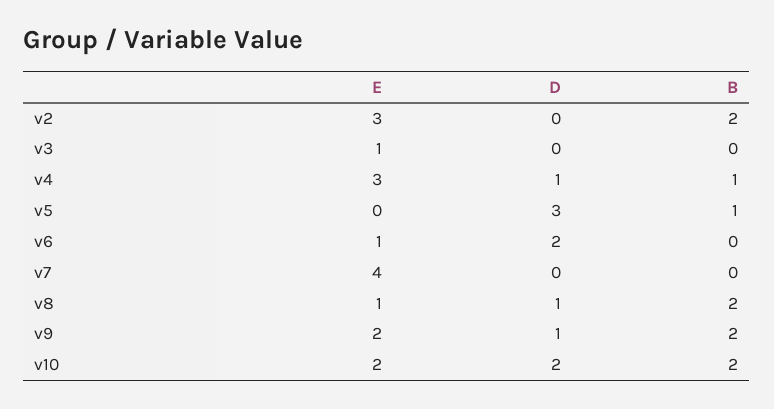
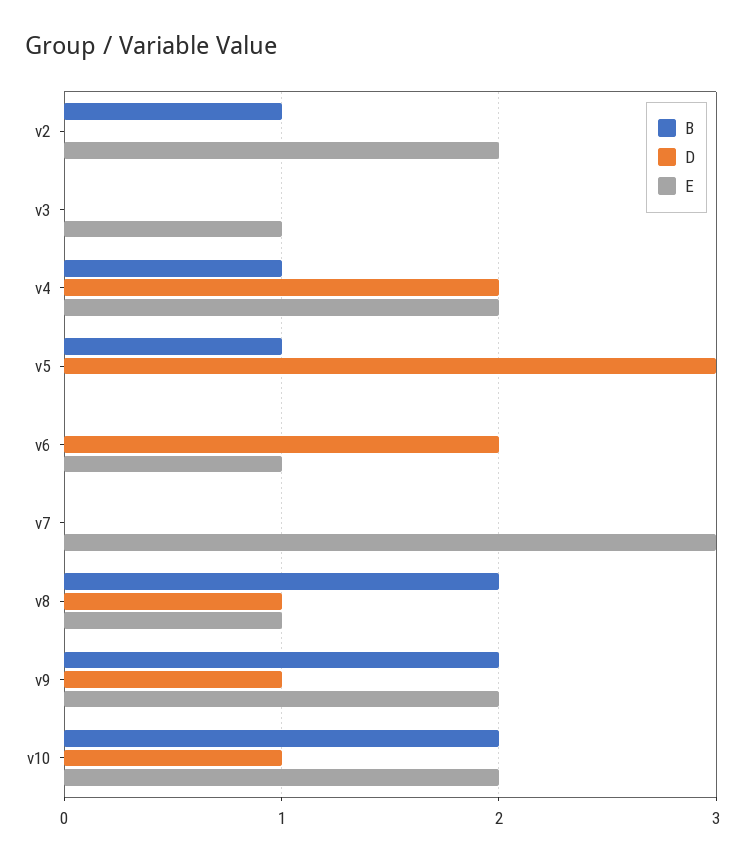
E, v2: 3 -> 2
B, v2: 2 -> 1
E, v4: 3 -> 2
D, v4: 1 -> 2
E, v7: 4 -> 3
D, v10: 2 -> 1

